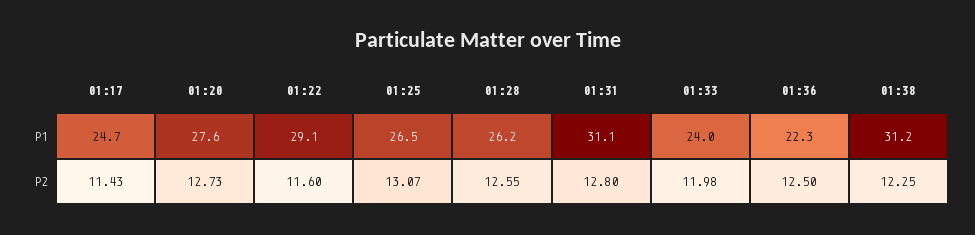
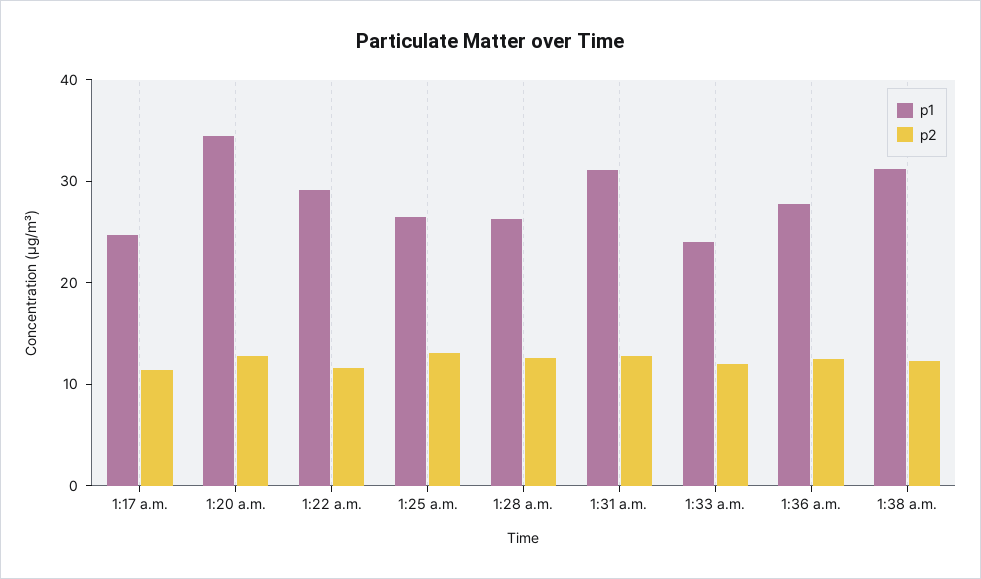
P1, 01:20: 27.6 -> 34
P1, 01:36: 22.3 -> 28

